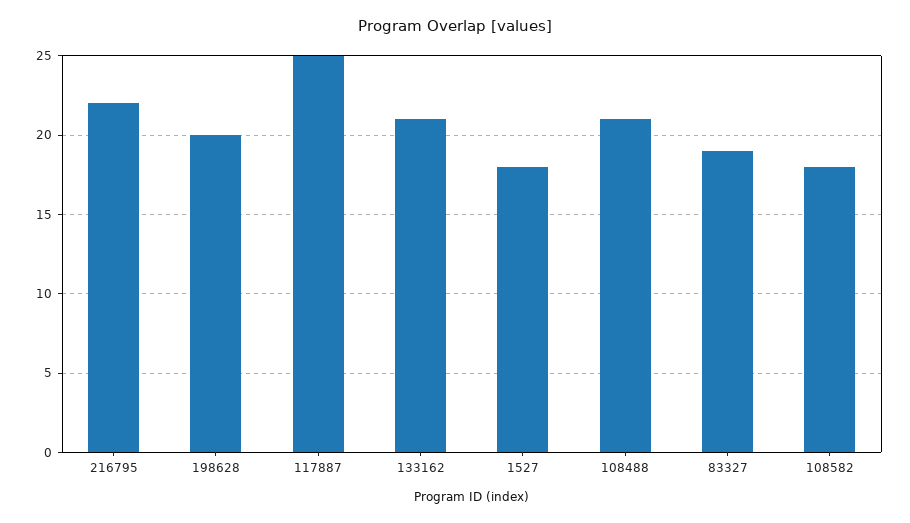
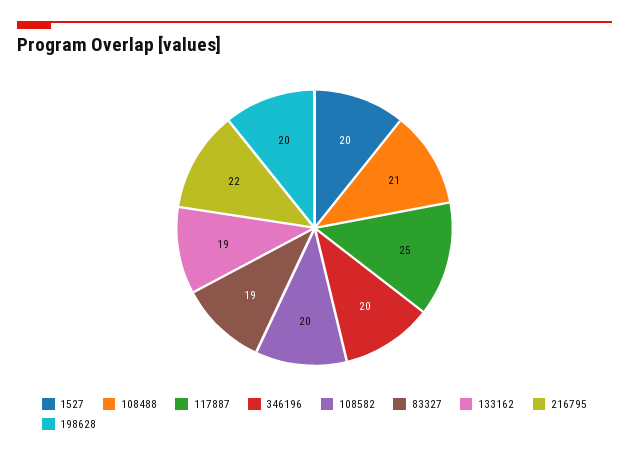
133162: 21 -> 19
1527: 18 -> 20
108582: 18 -> 20
346196: none -> 20

